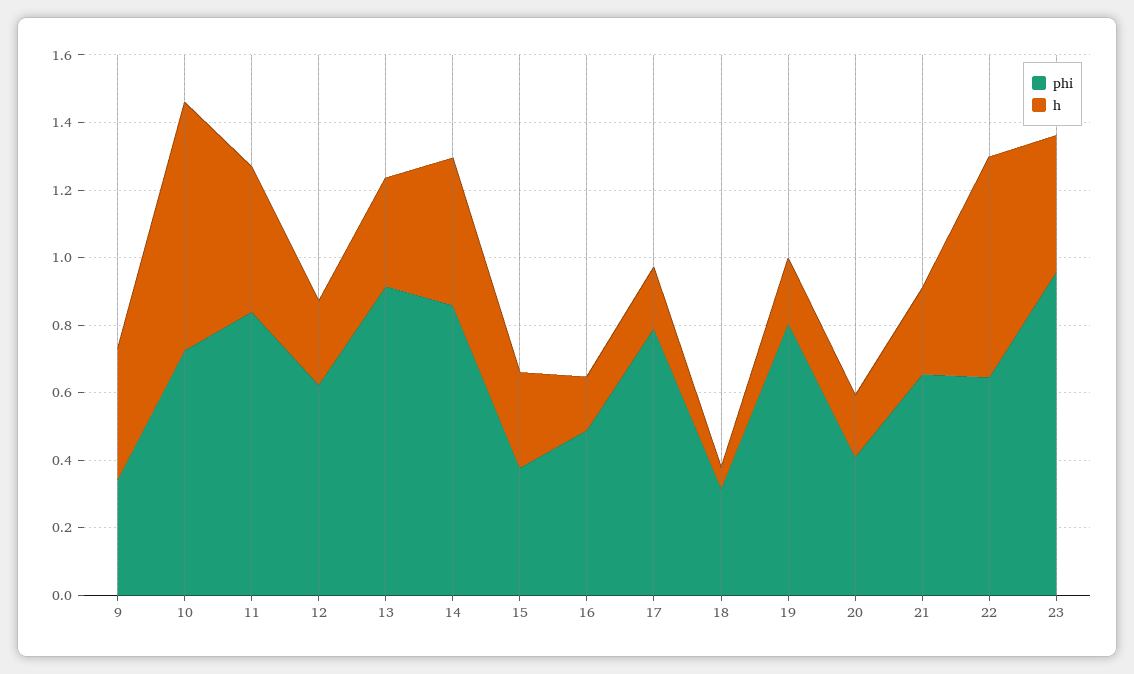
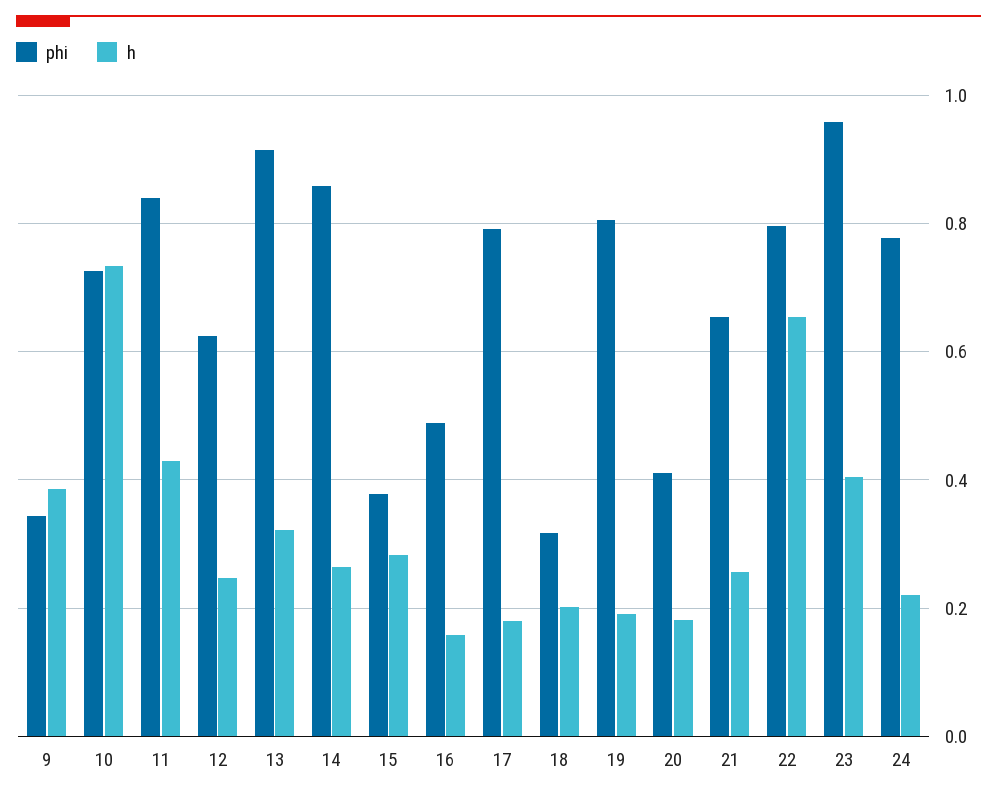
h, 14: 0.45 -> 0.26
h, 18: 0.05 -> 0.2
phi, 22: 0.65 -> 0.8
phi, 24: none -> 0.78
h, 24: none -> 0.22

